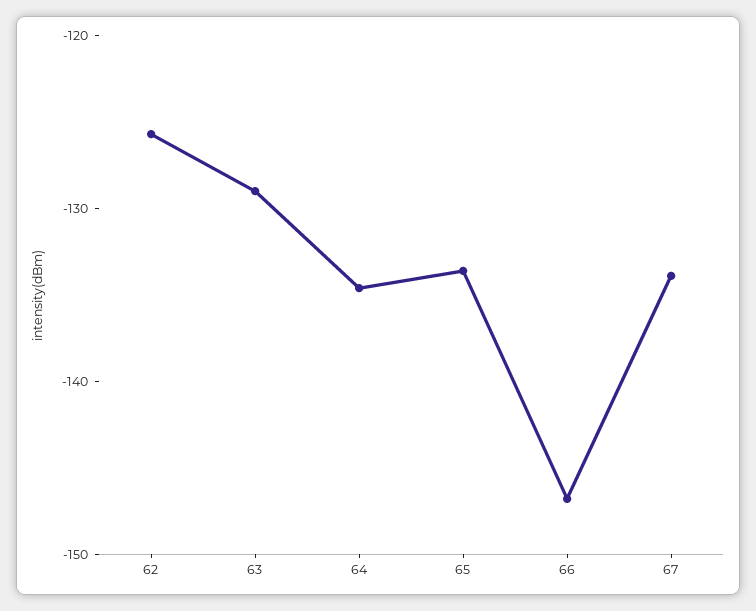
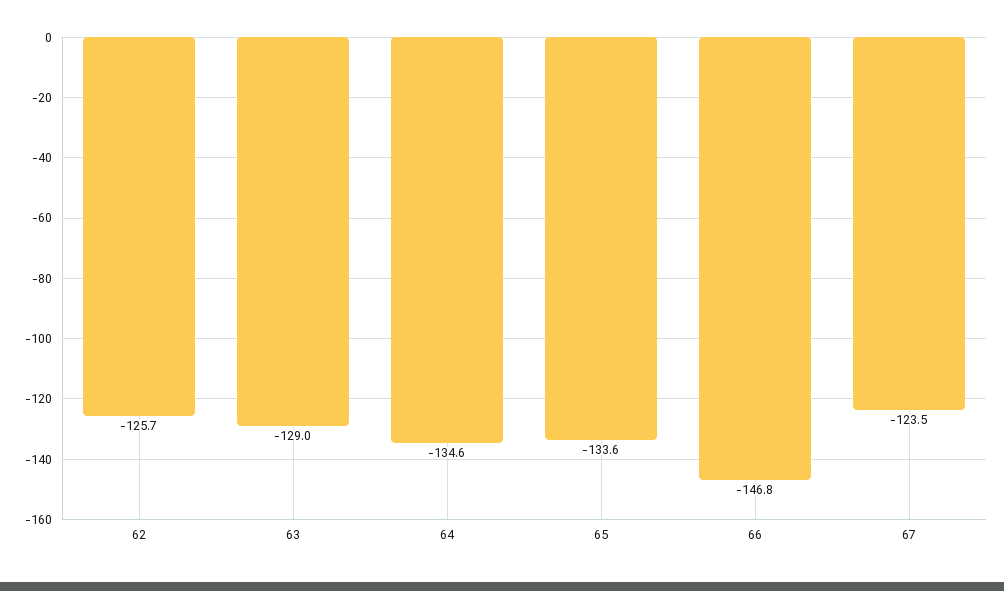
67: -134 -> -123.5

